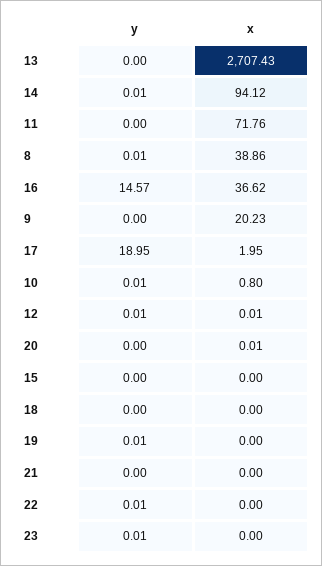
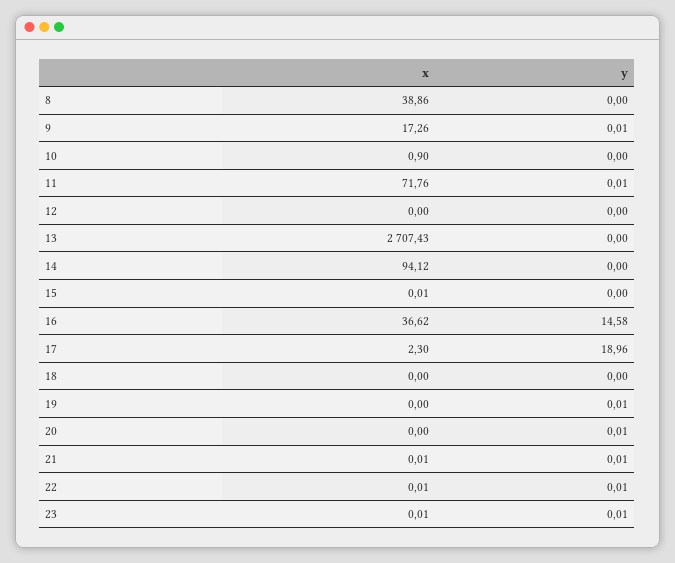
y, 14: 0.01 -> 0
y, 11: 0 -> 0.01
y, 8: 0.01 -> 0
y, 16: 14.57 -> 14.58
y, 9: 0 -> 0.01
x, 9: 20.23 -> 17.26
y, 17: 18.95 -> 18.96
x, 17: 1.95 -> 2.3
y, 10: 0.01 -> 0
x, 10: 0.8 -> 0.9
y, 12: 0.01 -> 0
x, 12: 0.01 -> 0
y, 20: 0 -> 0.01
x, 20: 0.01 -> 0
x, 15: 0 -> 0.01
y, 21: 0 -> 0.01
x, 21: 0 -> 0.01
x, 22: 0 -> 0.01
x, 23: 0 -> 0.01

